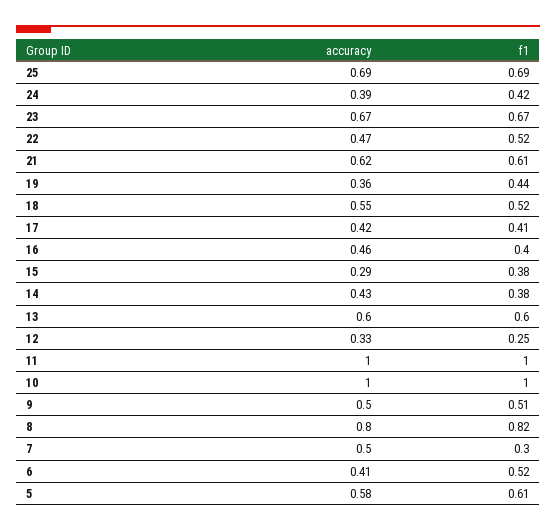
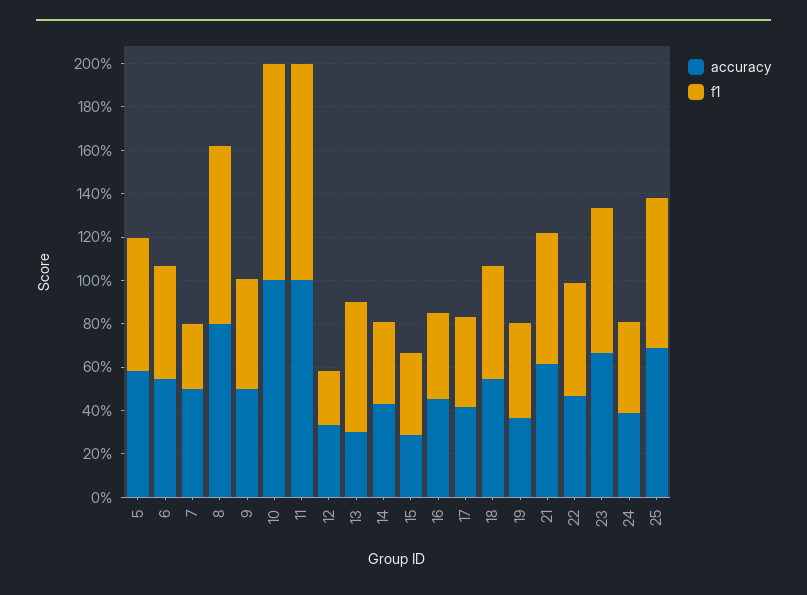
accuracy, 13: 0.6 -> 0.3
accuracy, 6: 0.41 -> 0.55

